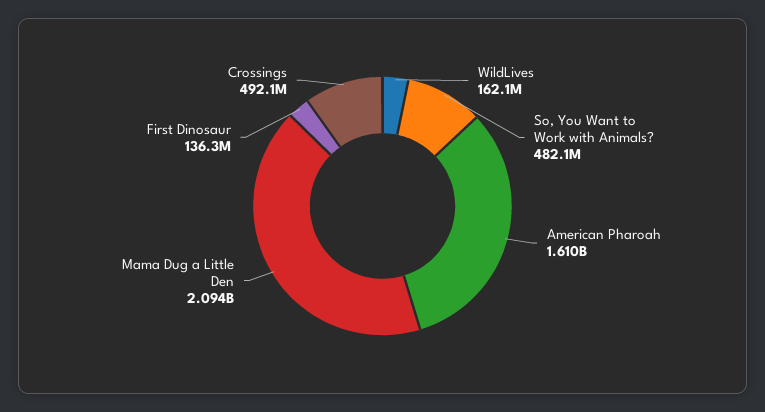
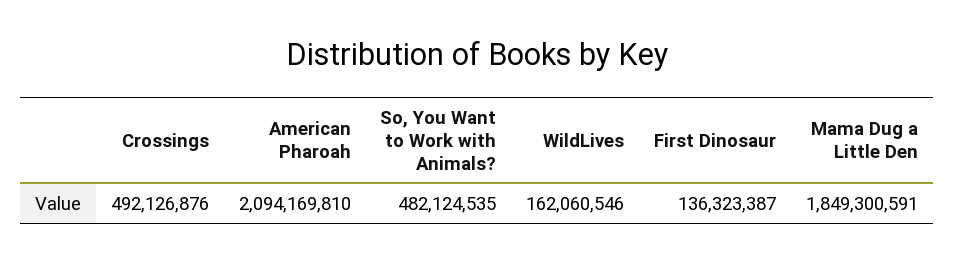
American Pharoah: 1610000000 -> 2094169810
Mama Dug a Little Den: 2094000000 -> 1849300591

